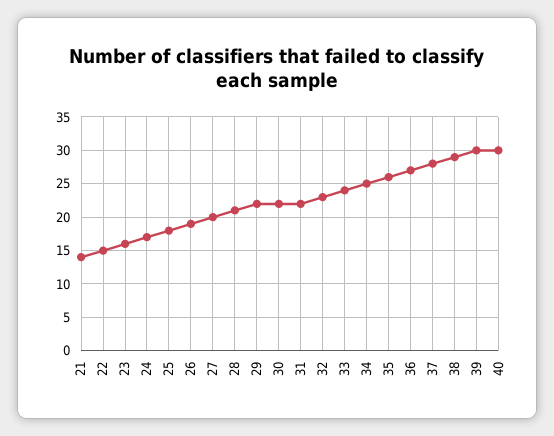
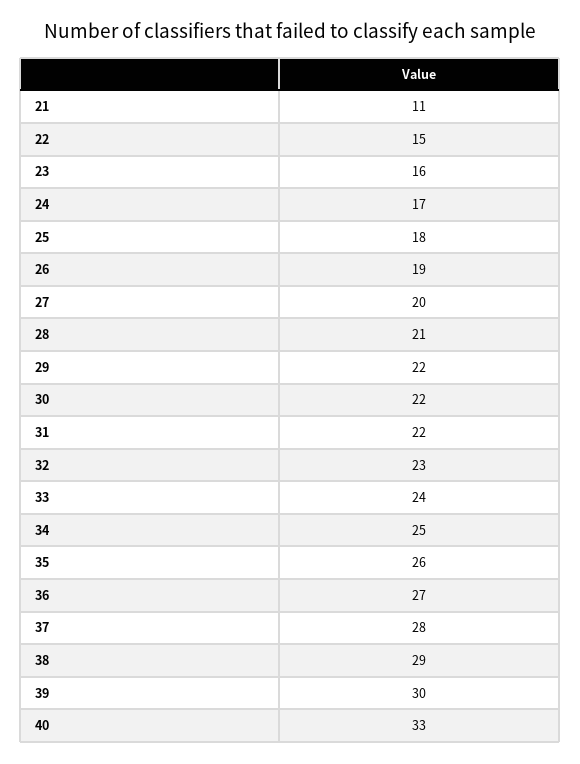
21: 14 -> 11
40: 30 -> 33

